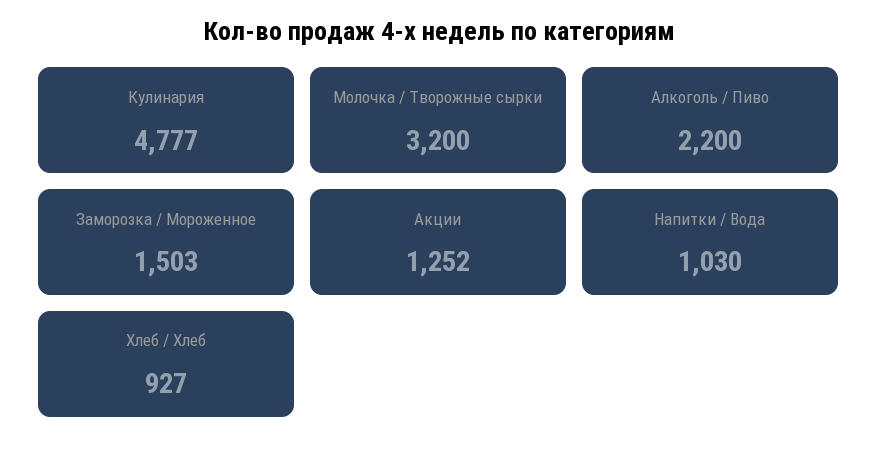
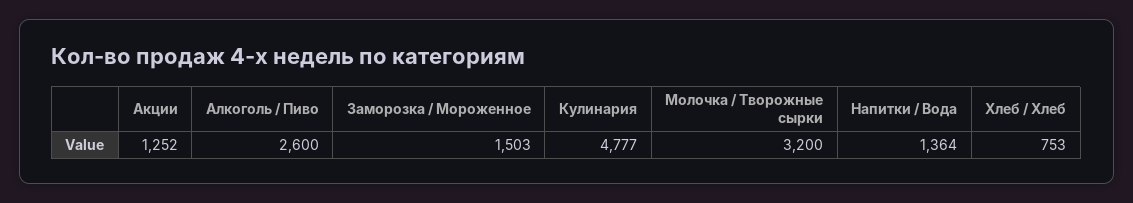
Алкоголь / Пиво: 2200 -> 2600
Напитки / Вода: 1030 -> 1364
Хлеб / Хлеб: 927 -> 753

